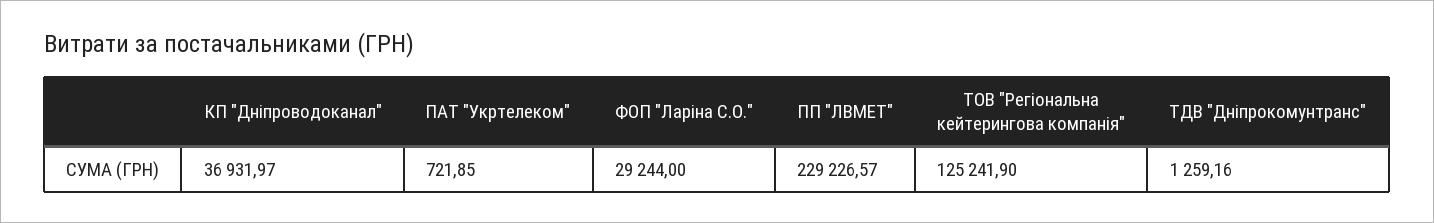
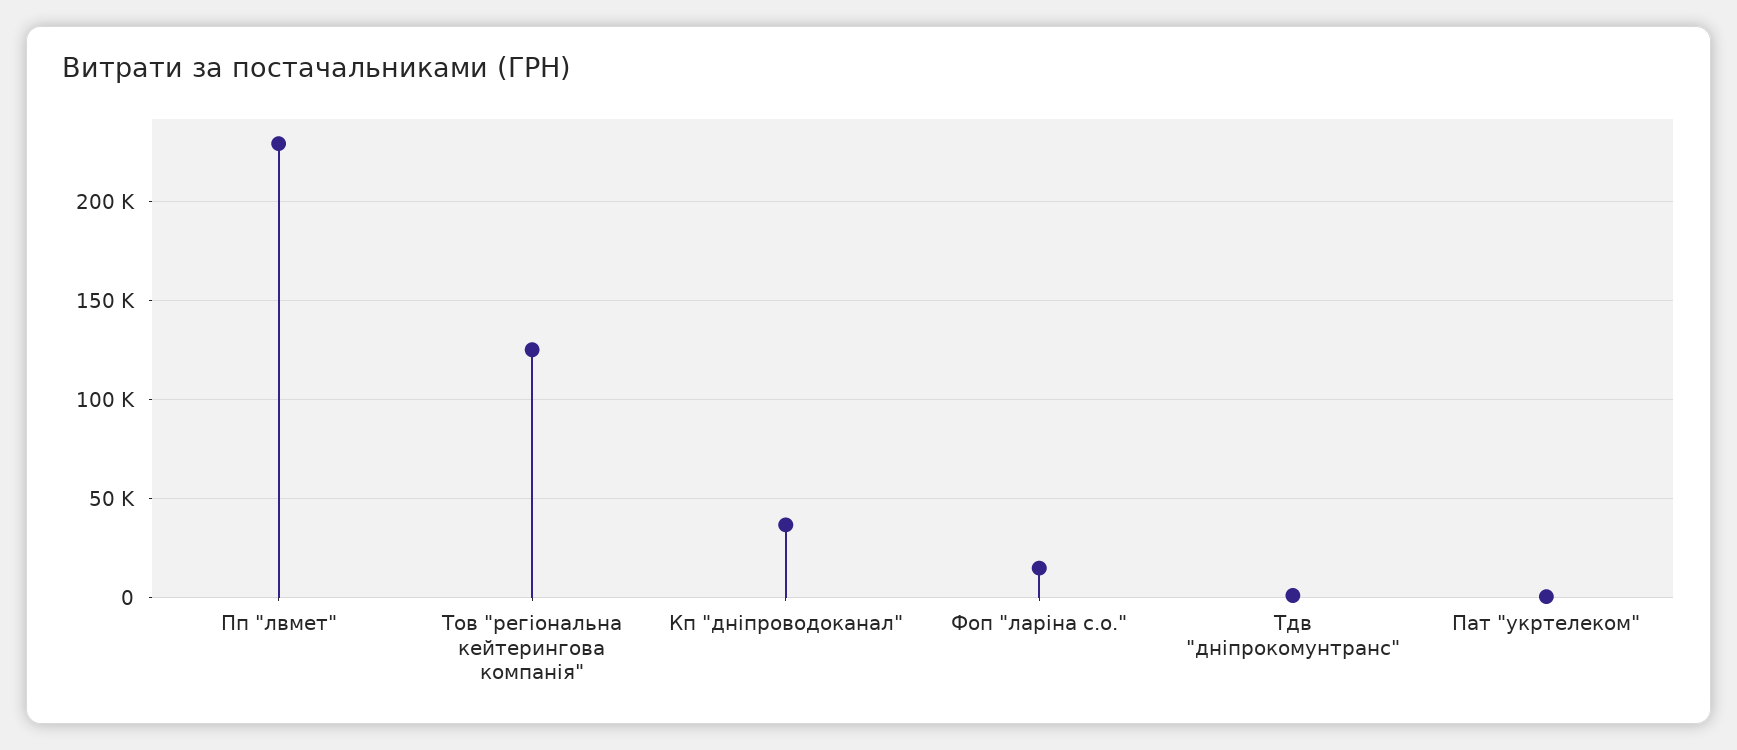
ФОП "Ларіна С.О.": 29244 -> 15000

